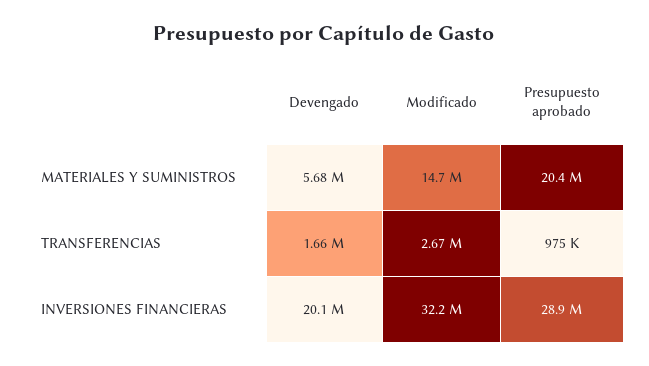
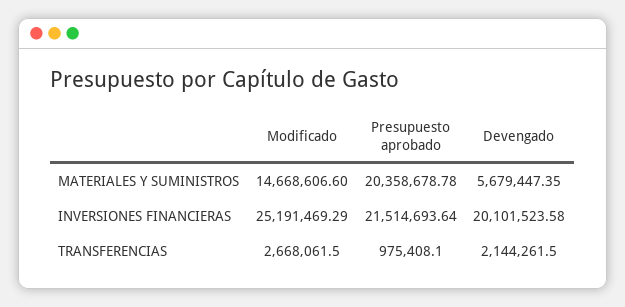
Devengado, TRANSFERENCIAS: 1660000 -> 2144261.5
Modificado, INVERSIONES FINANCIERAS: 32200000 -> 25191469.29
Presupuesto aprobado, INVERSIONES FINANCIERAS: 28900000 -> 21514693.64

